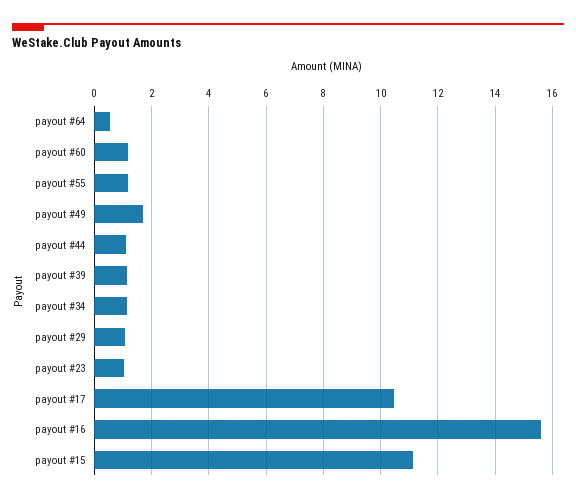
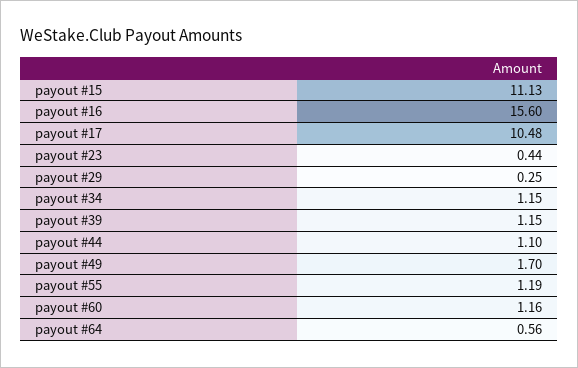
payout #29: 1 -> 0.25
payout #23: 1 -> 0.44

